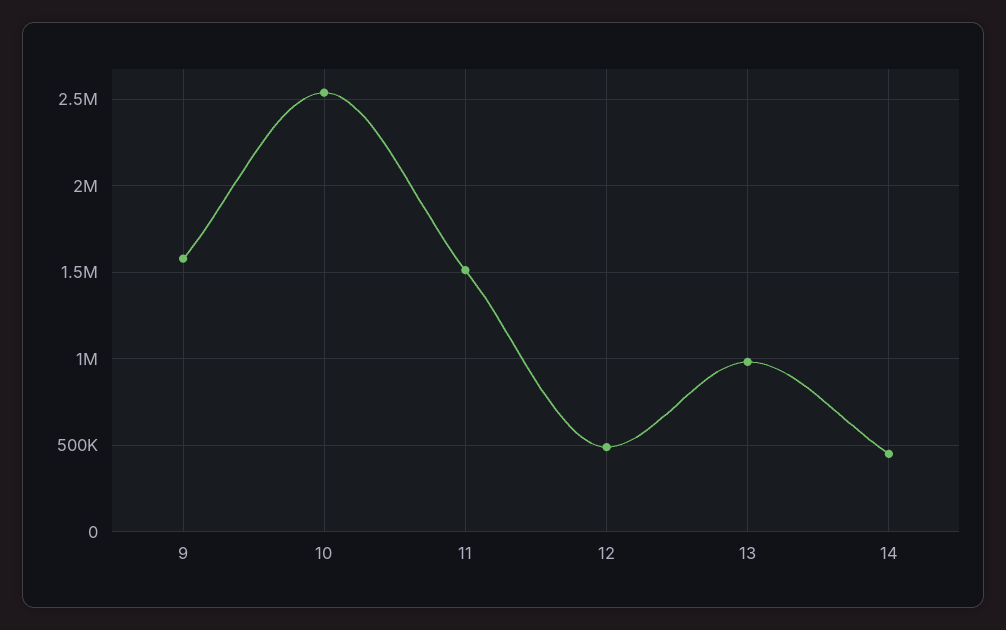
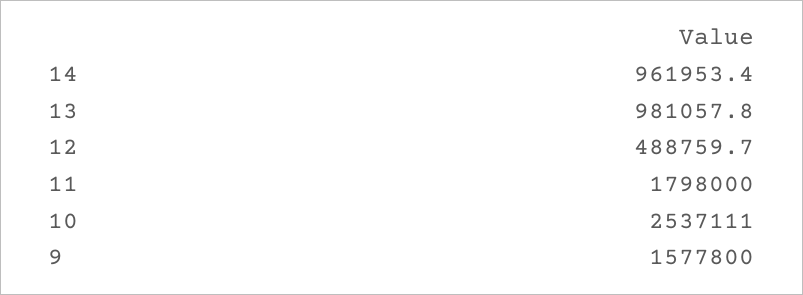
11: 1500000 -> 1798000
14: 450000 -> 961953.4

